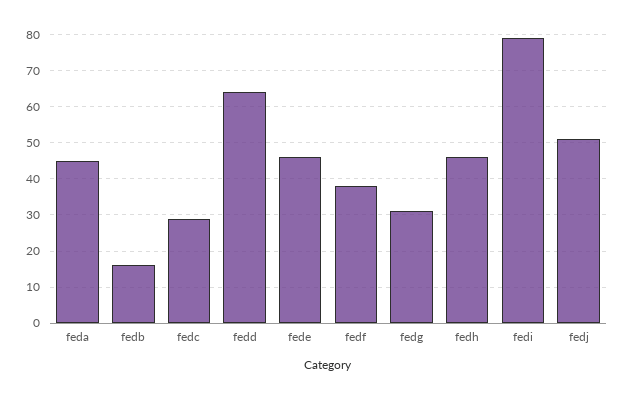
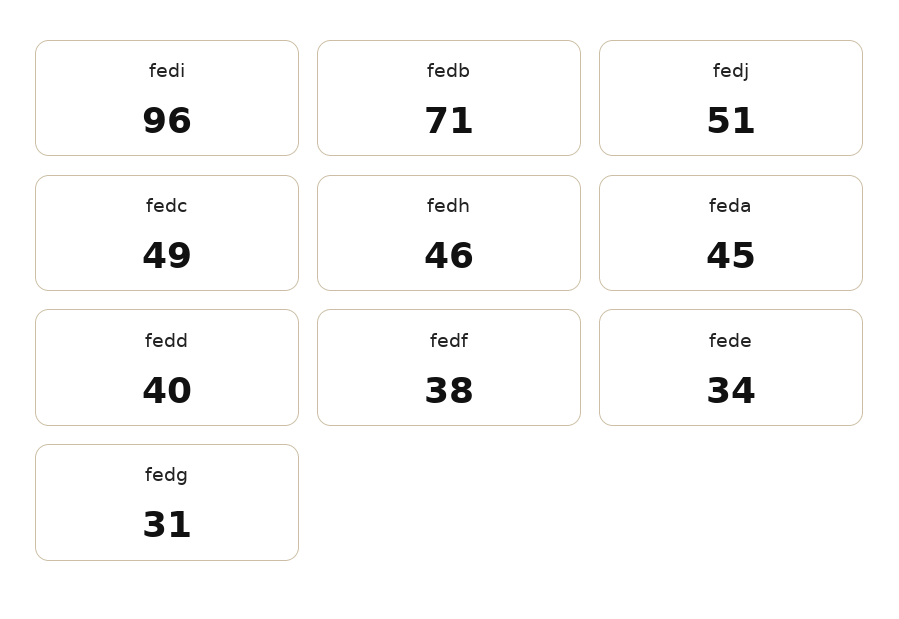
fedb: 15 -> 71
fedc: 30 -> 49
fedd: 65 -> 40
fede: 45 -> 34
fedi: 80 -> 96

